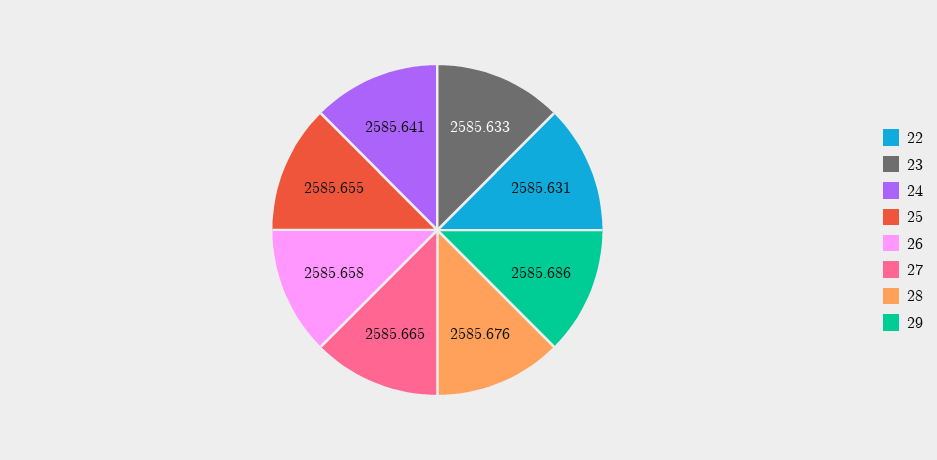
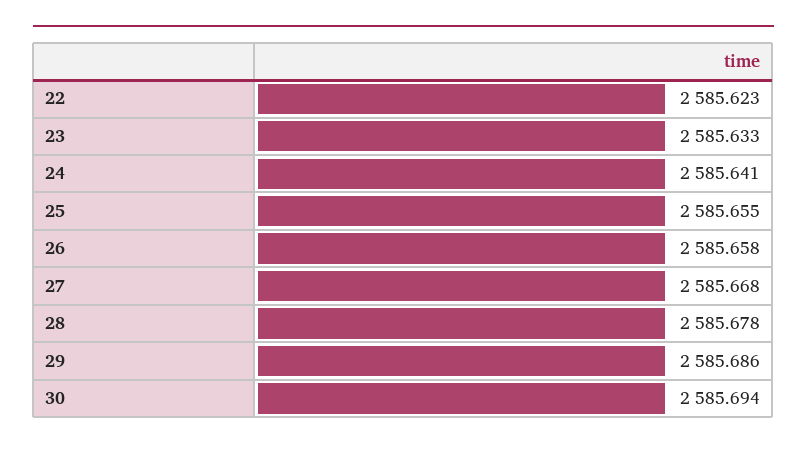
22: 2585.631 -> 2585.623
27: 2585.665 -> 2585.668
28: 2585.676 -> 2585.678
30: none -> 2585.694

